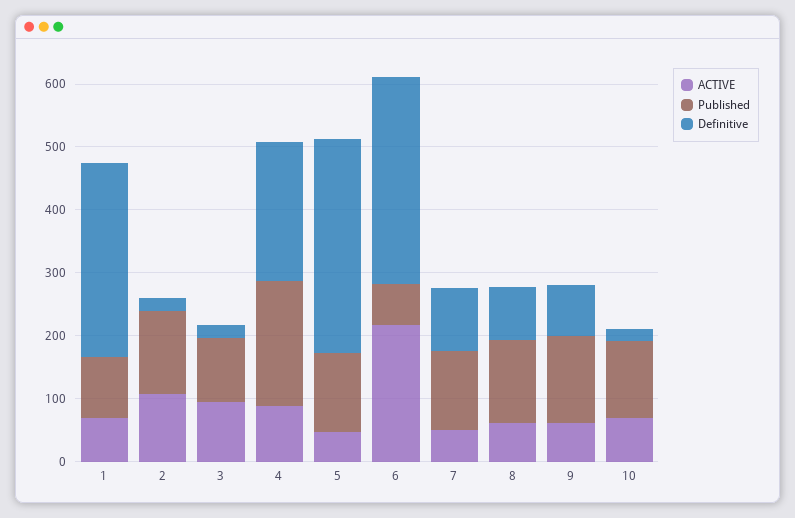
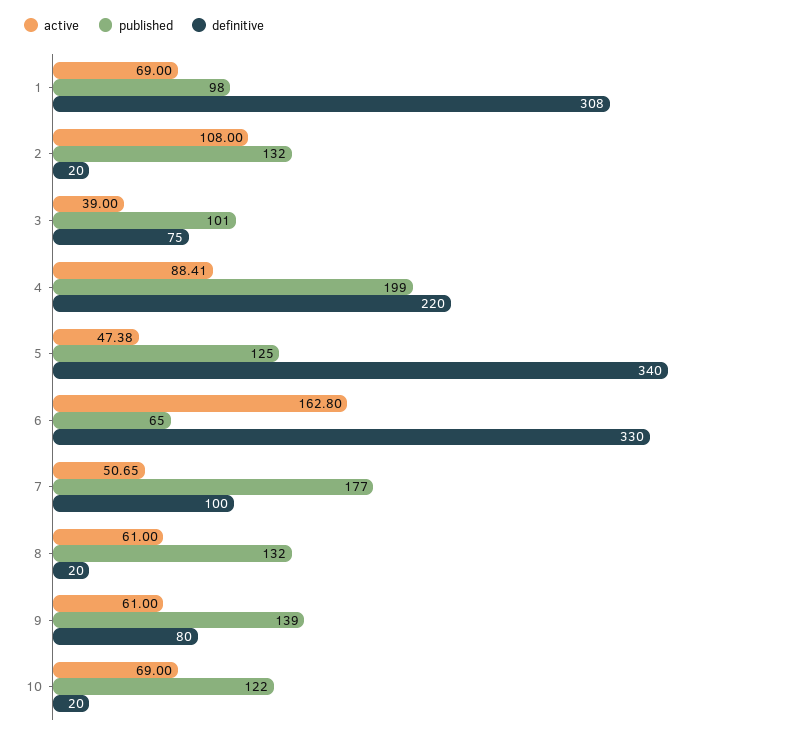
ACTIVE, 3: 100 -> 39
Definitive, 3: 20 -> 75
ACTIVE, 6: 220 -> 162.8
Published, 7: 120 -> 177
Definitive, 8: 80 -> 20

